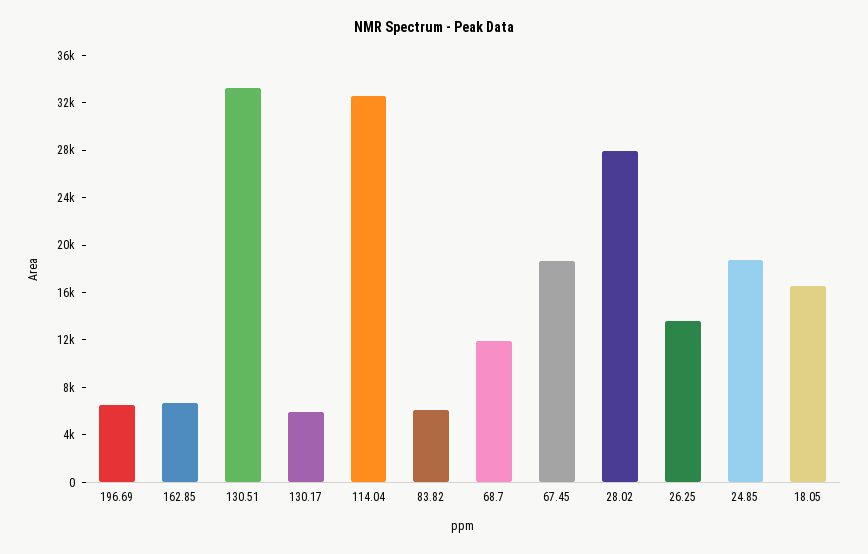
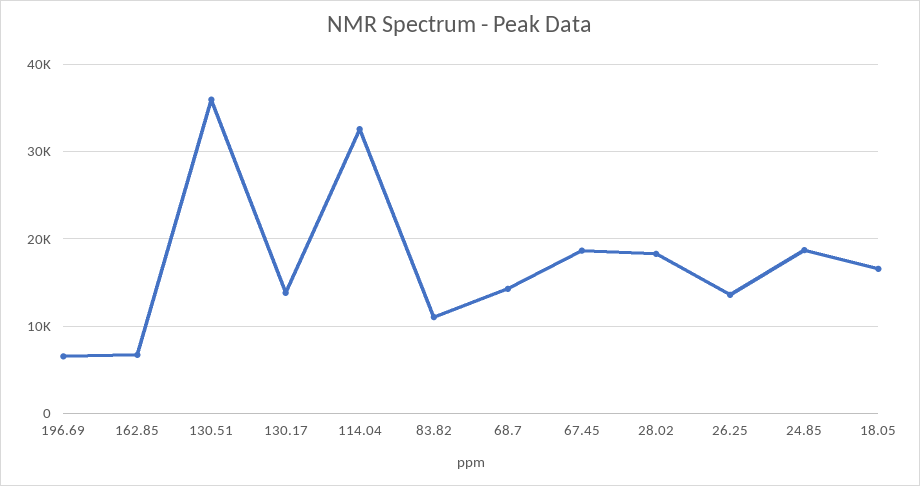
130.51: 33000 -> 36000
130.17: 6000 -> 14000
83.82: 6000 -> 11000
68.7: 12000 -> 14000
28.02: 28000 -> 18000

